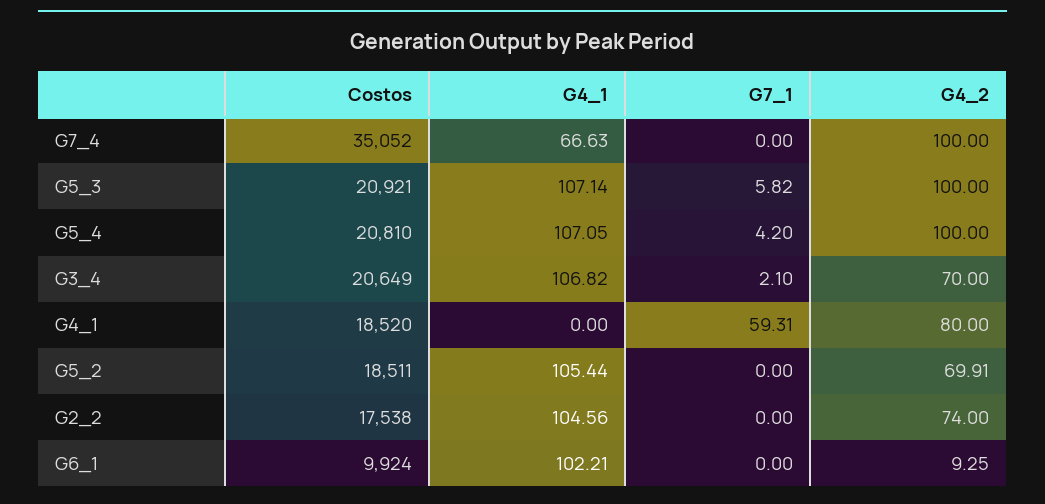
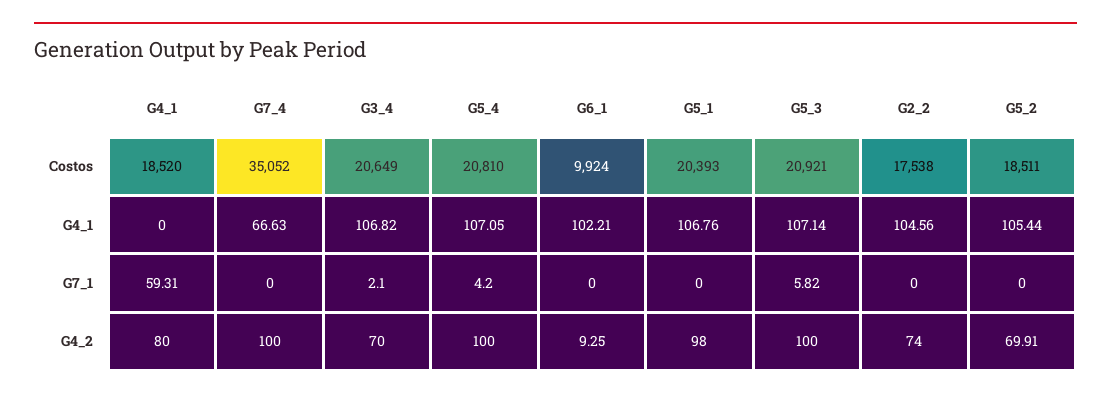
Costos, G5_1: none -> 20393
G4_1, G5_1: none -> 106.76
G7_1, G5_1: none -> 0
G4_2, G5_1: none -> 98

